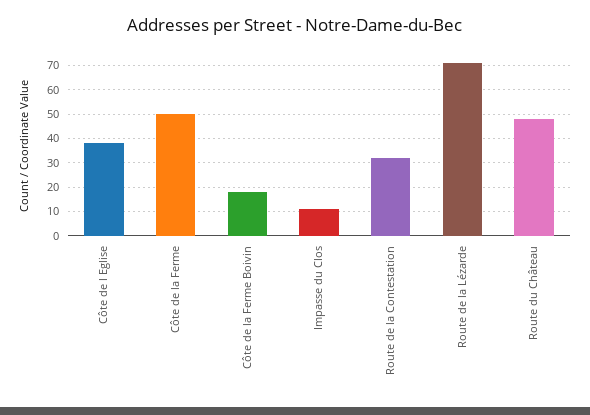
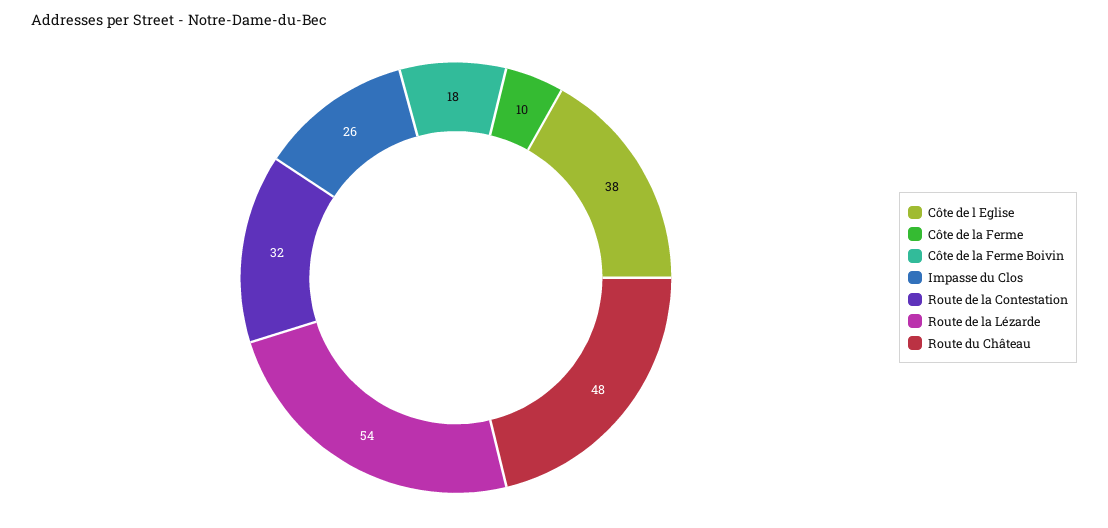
Côte de la Ferme: 50 -> 10
Impasse du Clos: 10 -> 26
Route de la Lézarde: 70 -> 54

